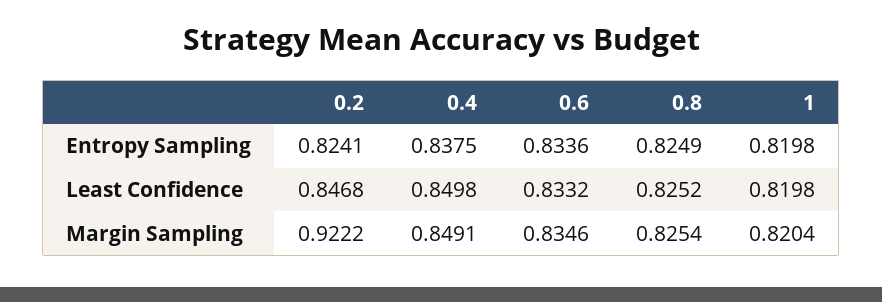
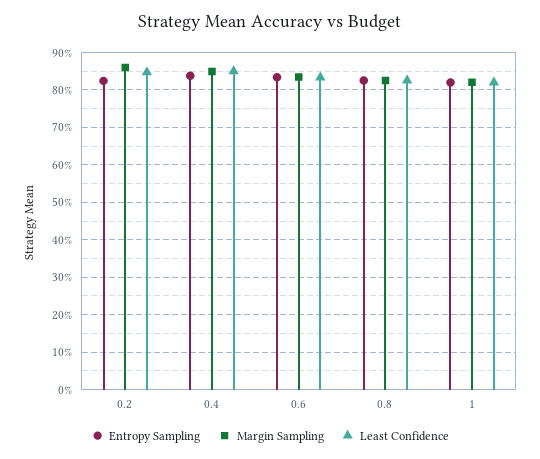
Margin Sampling, 0.2: 0.9222 -> 0.86

